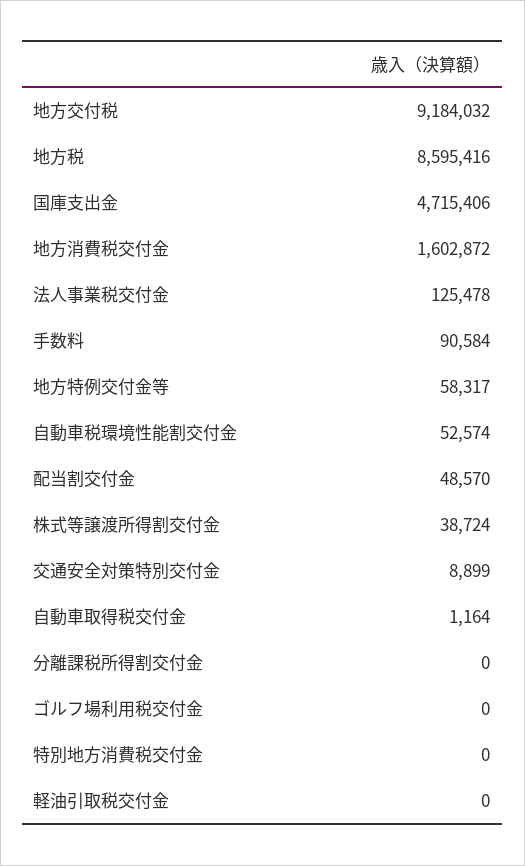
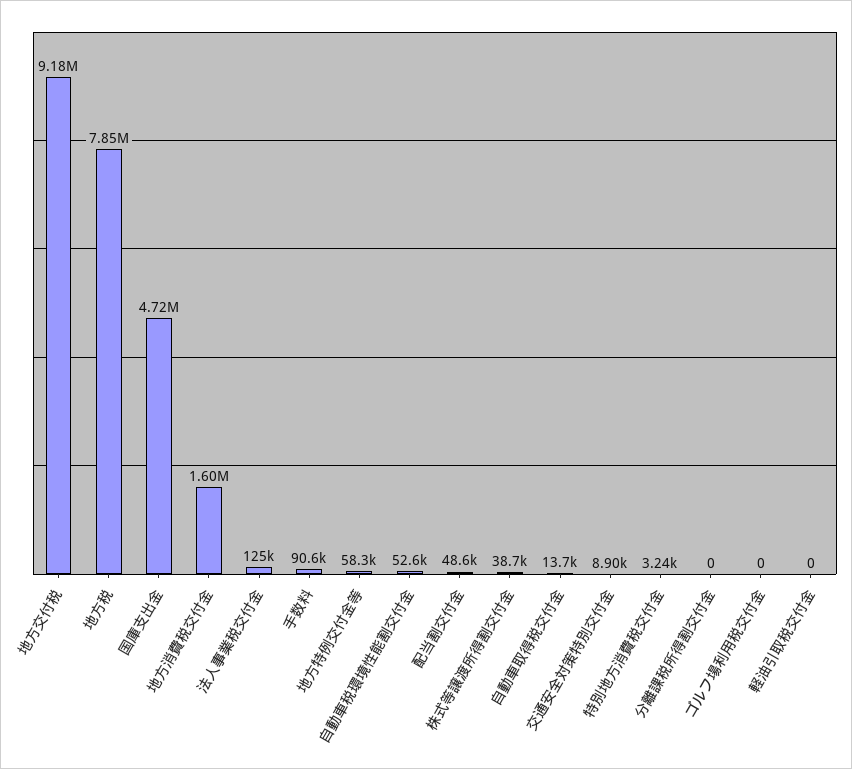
地方税: 8595416 -> 7850000
自動車取得税交付金: 1164 -> 13700
特別地方消費税交付金: 0 -> 3240

